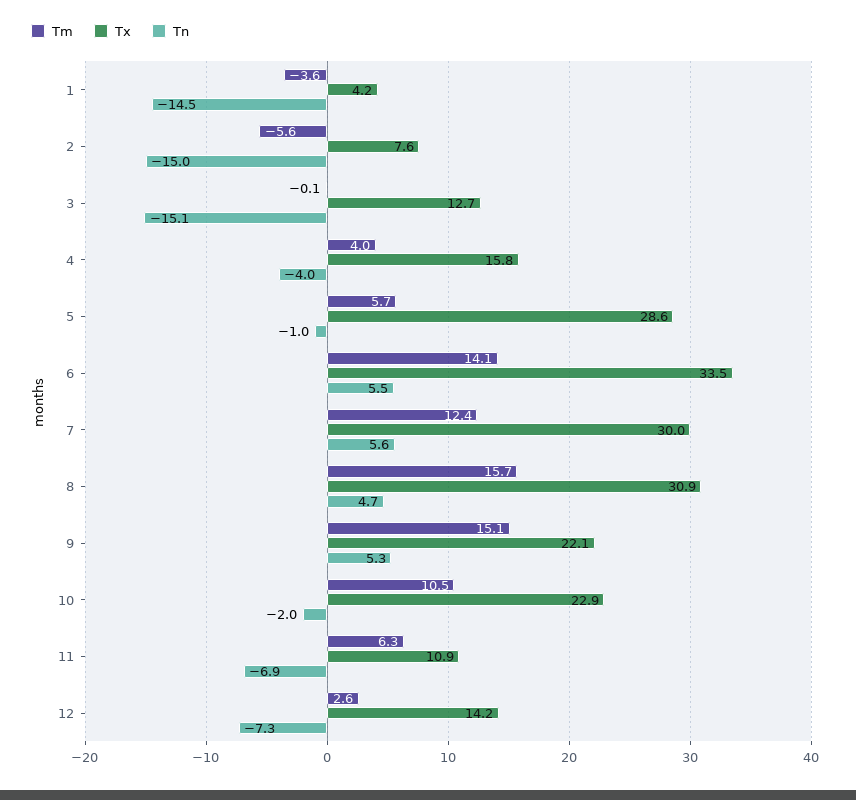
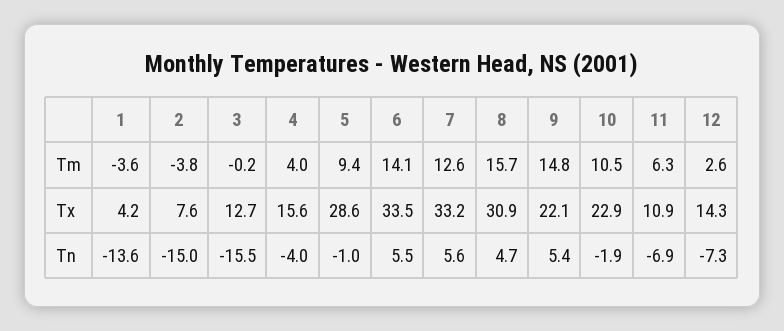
Tn, 1: -14.5 -> -13.6
Tm, 2: -5.6 -> -3.8
Tm, 3: -0.1 -> -0.2
Tn, 3: -15.1 -> -15.5
Tx, 4: 15.8 -> 15.6
Tm, 5: 5.7 -> 9.4
Tm, 7: 12.4 -> 12.6
Tx, 7: 30 -> 33.2
Tm, 9: 15.1 -> 14.8
Tn, 9: 5.3 -> 5.4
Tn, 10: -2 -> -1.9
Tx, 12: 14.2 -> 14.3

